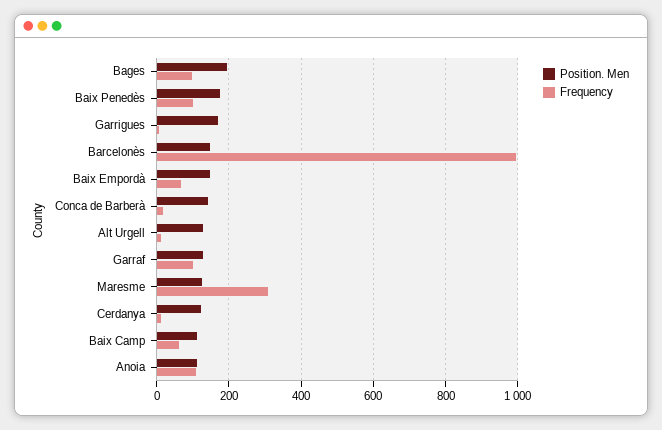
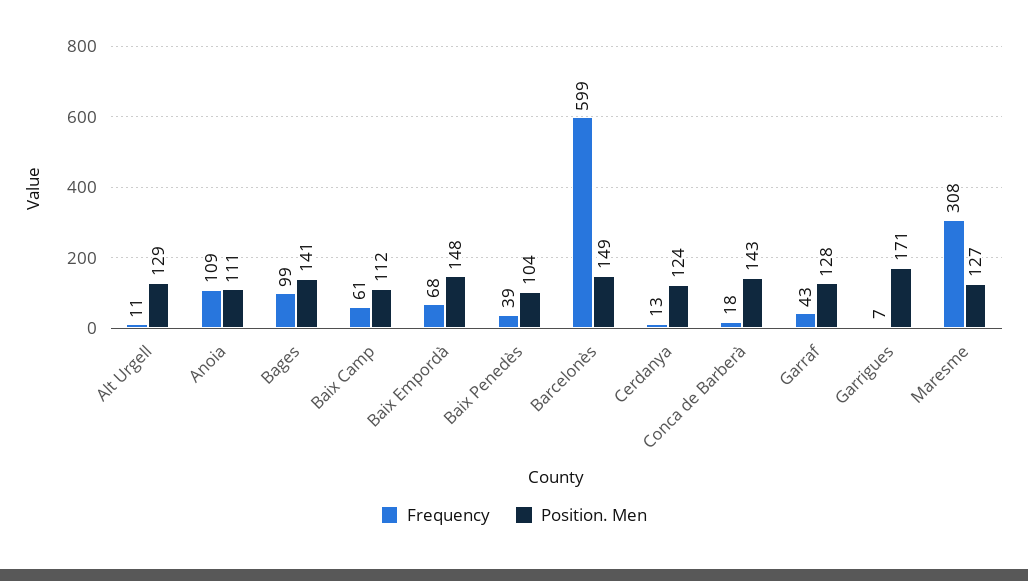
Position. Men, Bages: 200 -> 141
Position. Men, Baix Penedès: 180 -> 104
Frequency, Baix Penedès: 100 -> 39
Frequency, Barcelonès: 1000 -> 599
Frequency, Garraf: 100 -> 43

